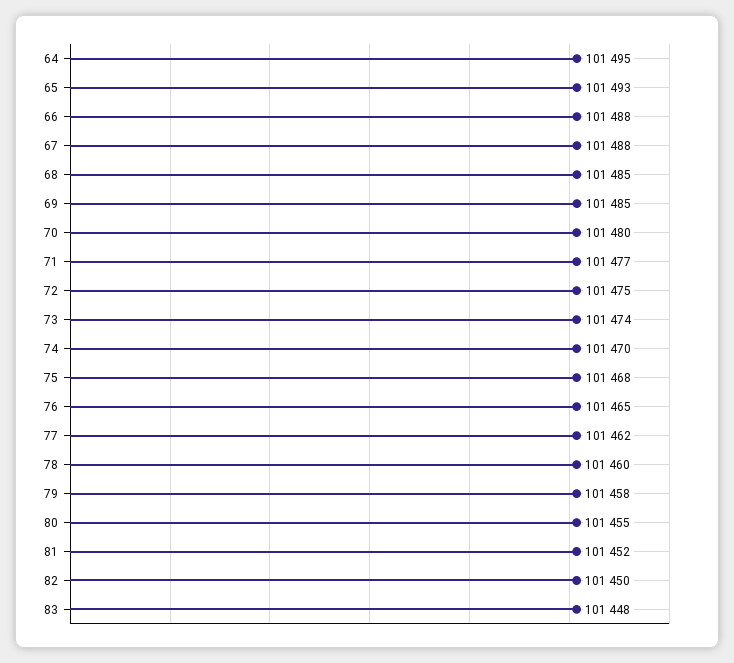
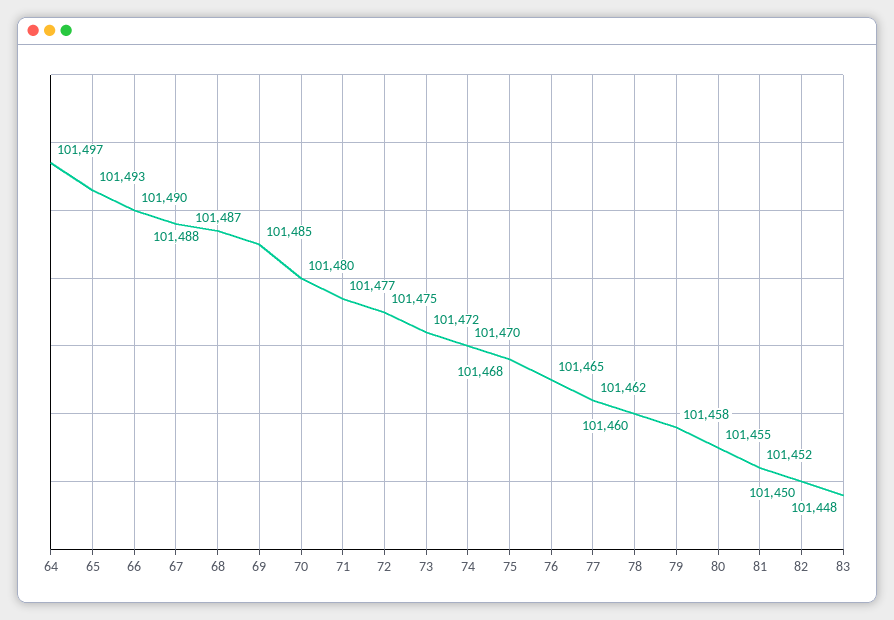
64: 101495 -> 101497
66: 101488 -> 101490
68: 101485 -> 101487
73: 101474 -> 101472

